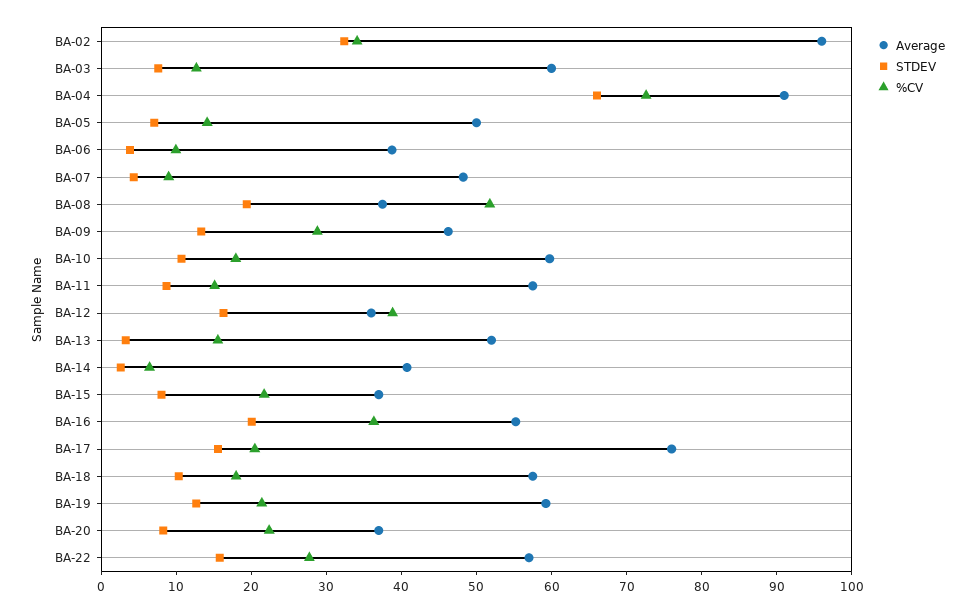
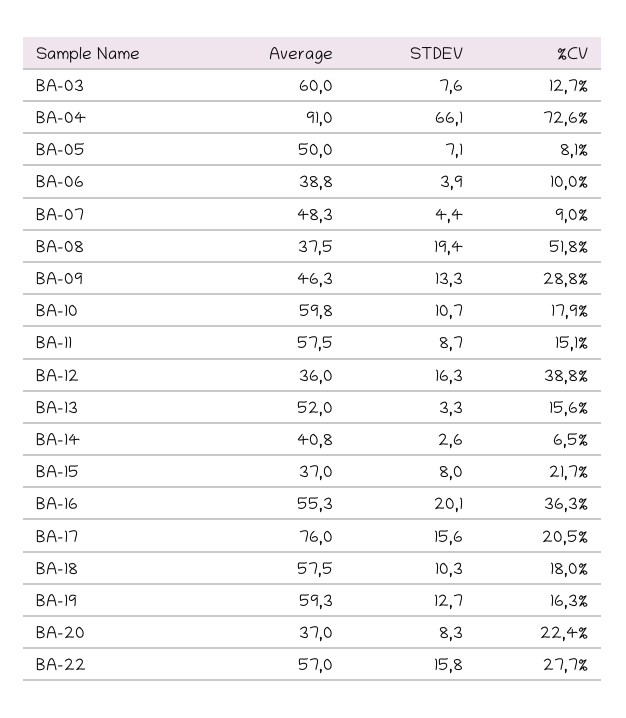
Average, BA-02: 96 -> none
STDEV, BA-02: 32 -> none
%CV, BA-02: 34 -> none
%CV, BA-05: 14 -> 8.1
%CV, BA-19: 22 -> 16.3

